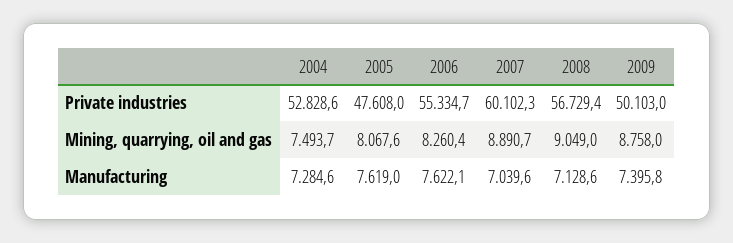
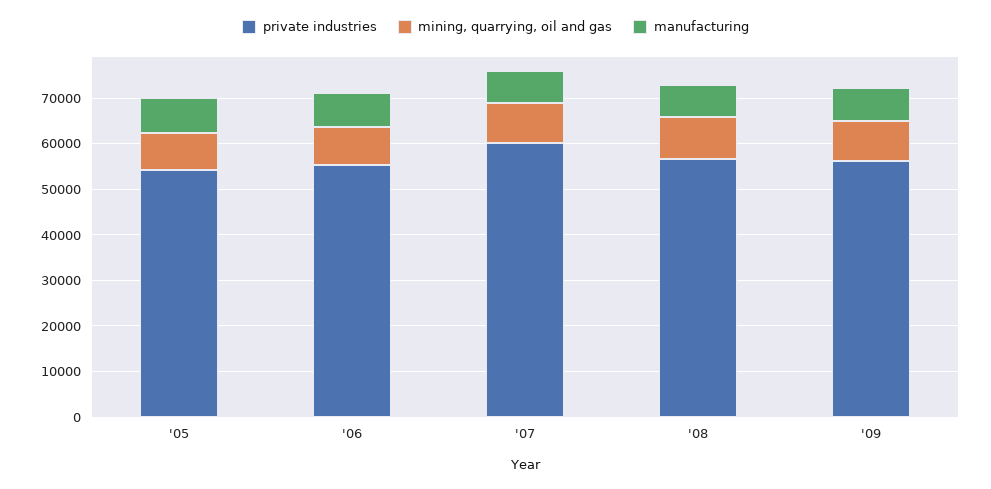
Private industries, 2004: 52828.6 -> none
Private industries, 2005: 47608 -> 54000
Private industries, 2009: 50103 -> 56000
Mining, quarrying, oil and gas, 2004: 7493.7 -> none
Manufacturing, 2004: 7284.6 -> none

